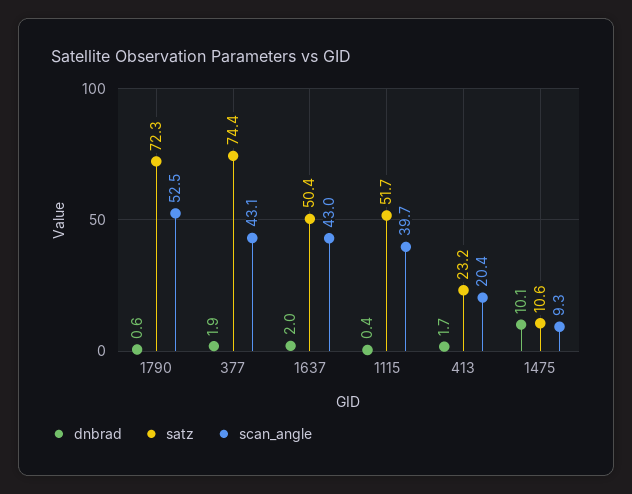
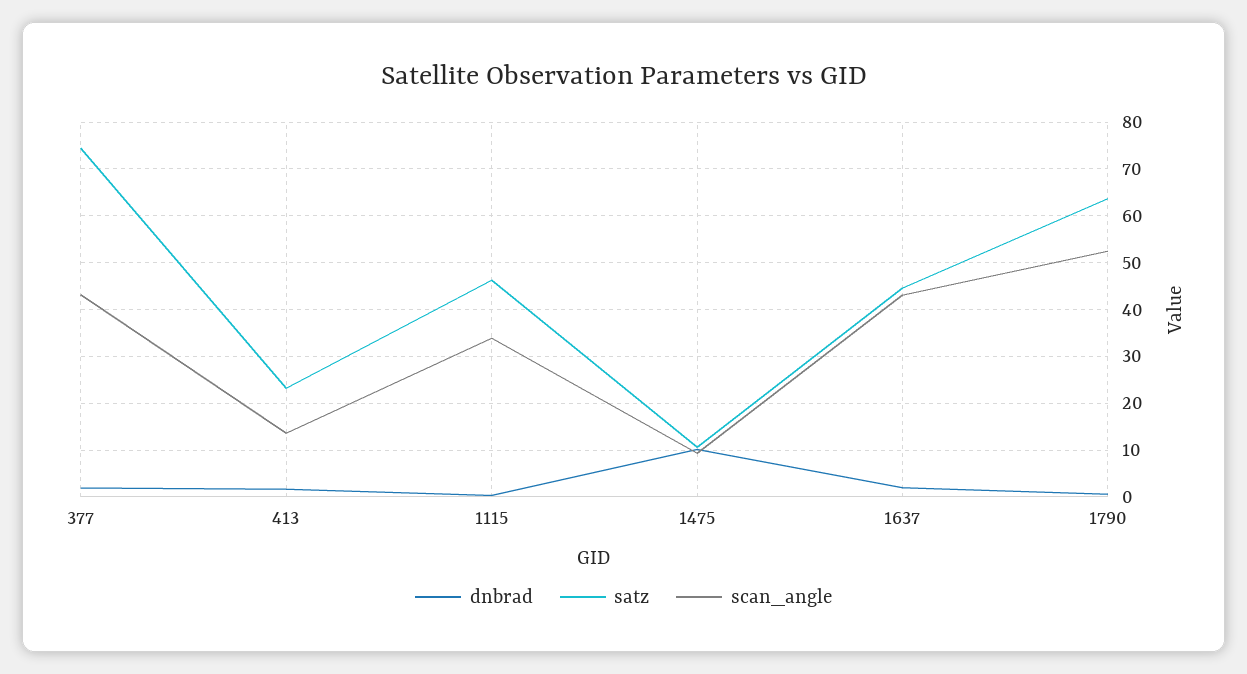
satz, 1790: 72.3 -> 64
satz, 1637: 50.4 -> 44
satz, 1115: 51.7 -> 46
scan_angle, 1115: 39.7 -> 34
scan_angle, 413: 20.4 -> 14

